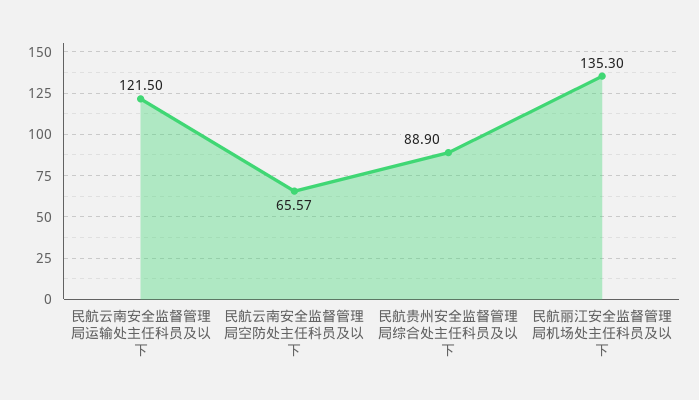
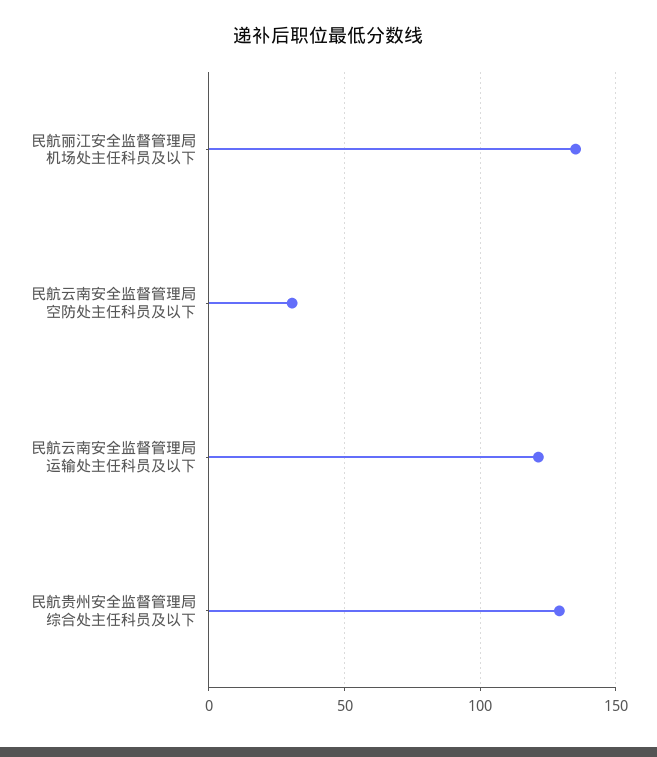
民航云南安全监督管理局空防处主任科员及以下: 65.57 -> 30
民航贵州安全监督管理局综合处主任科员及以下: 88.9 -> 130

